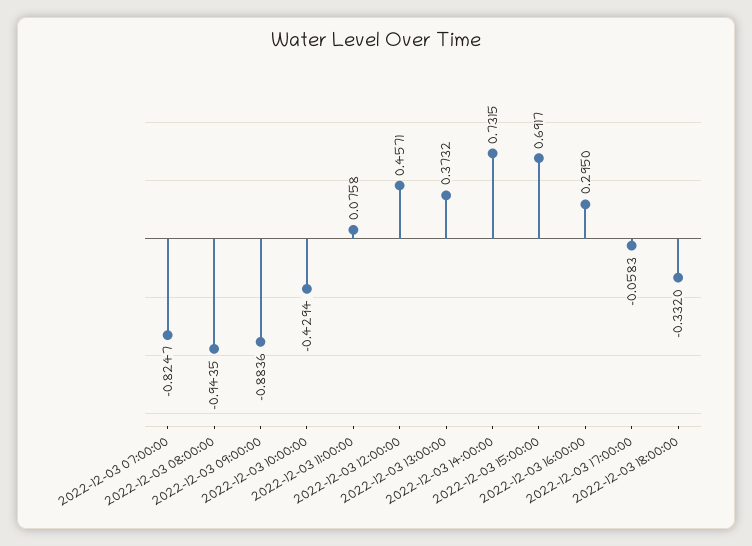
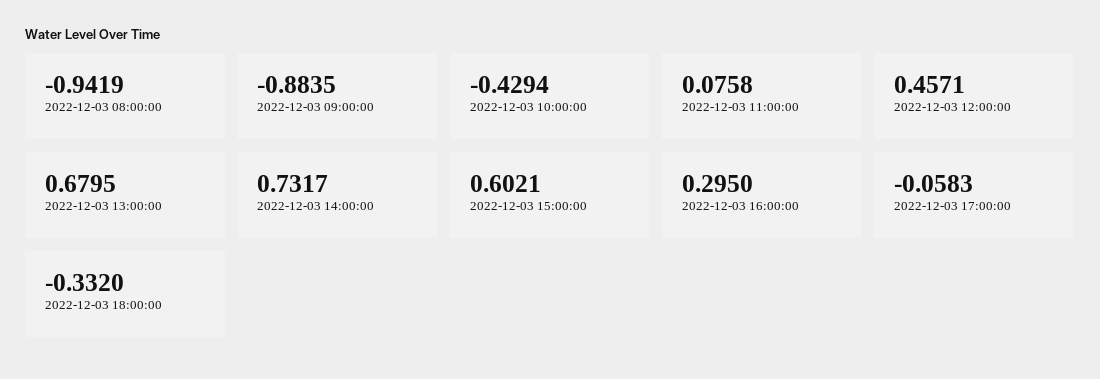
2022-12-03 07:00:00: -0.8247 -> none
2022-12-03 08:00:00: -0.9435 -> -0.9419
2022-12-03 09:00:00: -0.8836 -> -0.8835
2022-12-03 13:00:00: 0.3732 -> 0.6795
2022-12-03 14:00:00: 0.7315 -> 0.7317
2022-12-03 15:00:00: 0.6917 -> 0.6021

